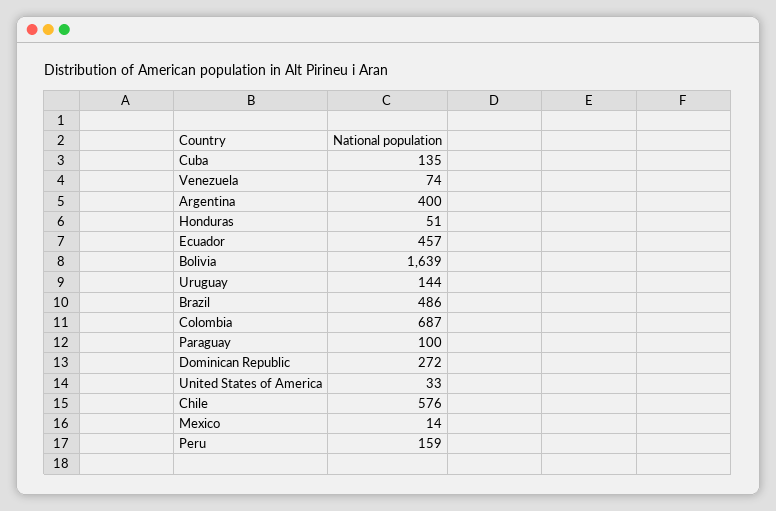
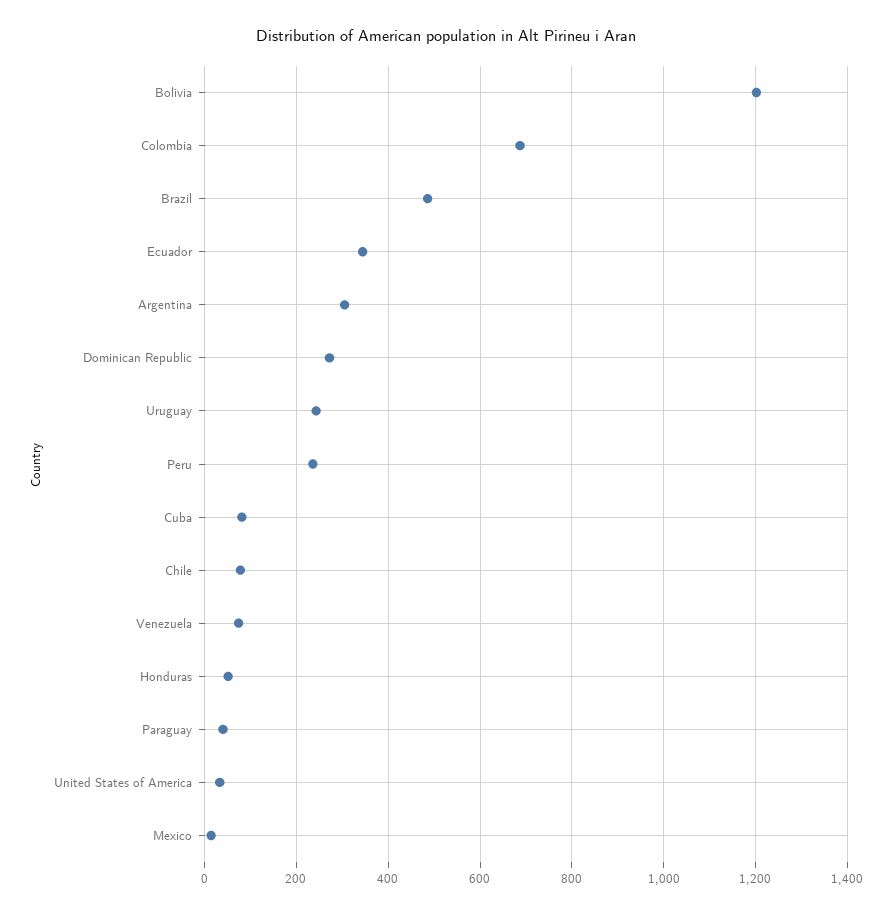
Cuba: 135 -> 80
Argentina: 400 -> 300
Ecuador: 457 -> 340
Bolivia: 1639 -> 1200
Uruguay: 144 -> 240
Paraguay: 100 -> 40
Chile: 576 -> 80
Peru: 159 -> 240

